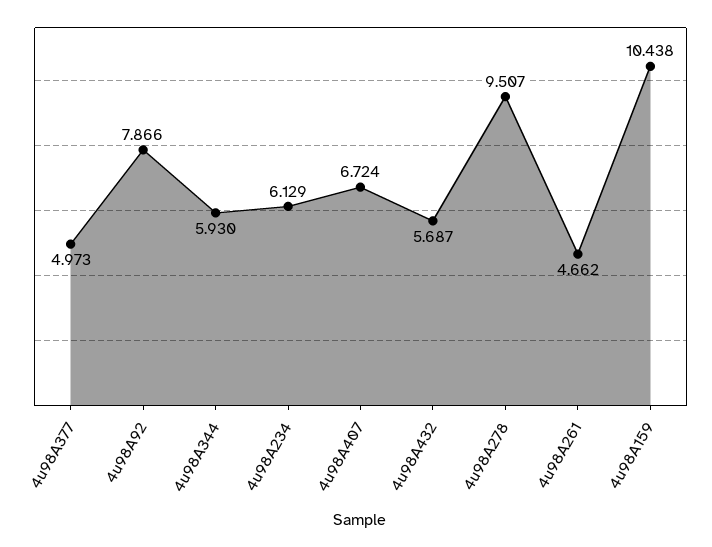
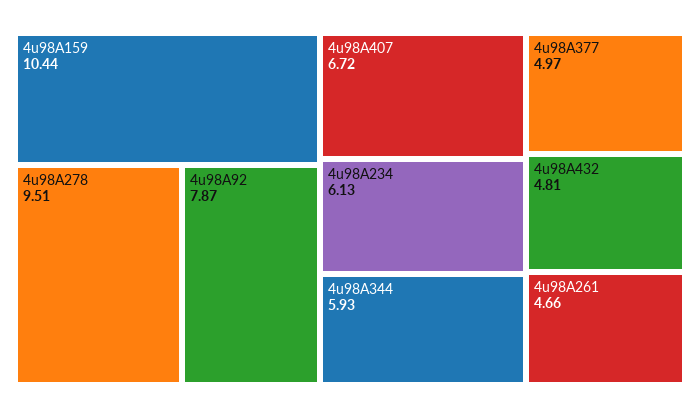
4u98A432: 5.687 -> 4.81

